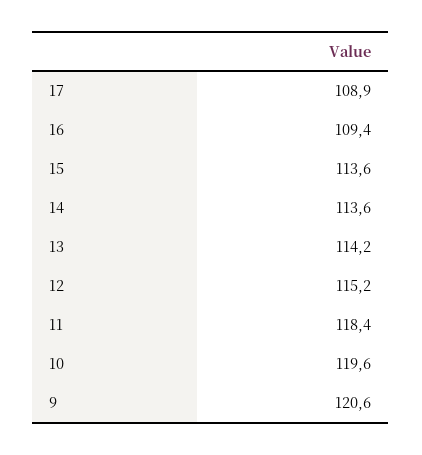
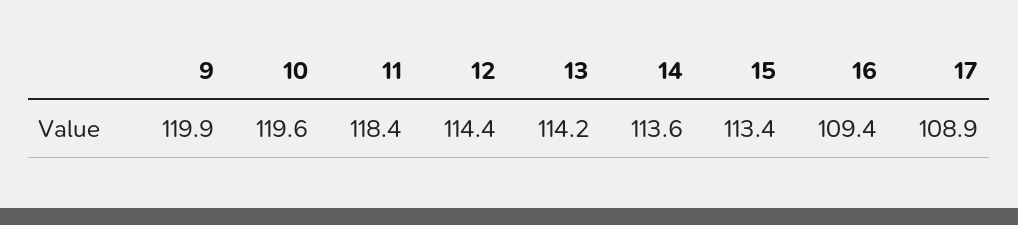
15: 113.6 -> 113.4
12: 115.2 -> 114.4
9: 120.6 -> 119.9

